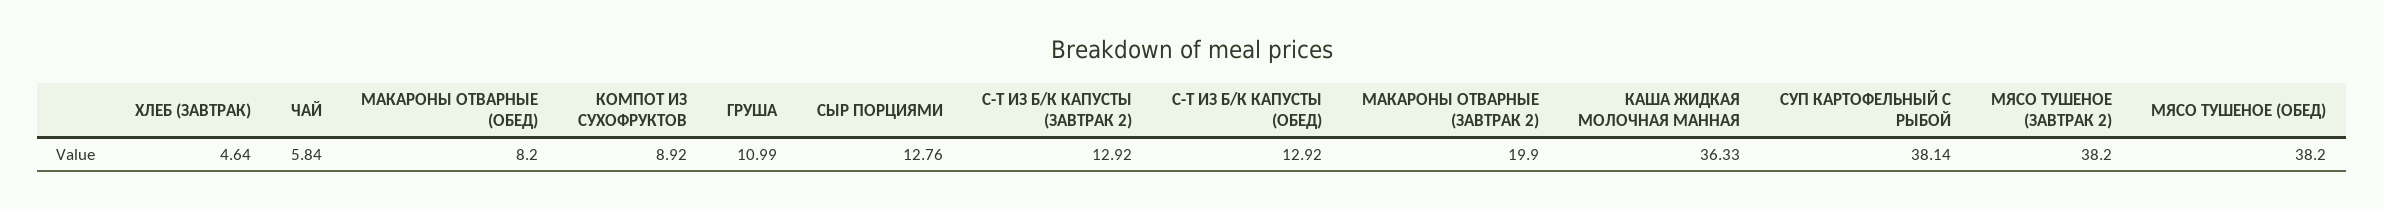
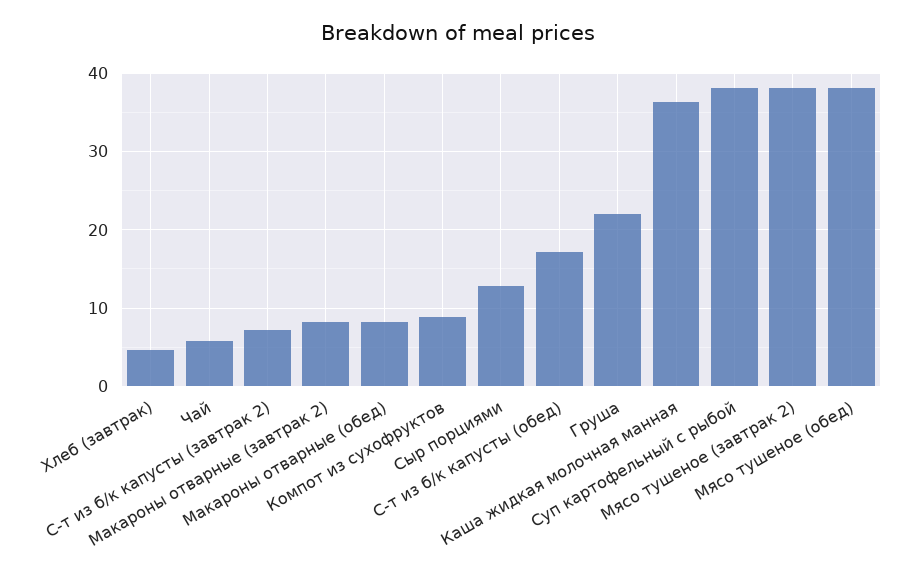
ГРУША: 10.99 -> 22
С-Т ИЗ Б/К КАПУСТЫ (ЗАВТРАК 2): 12.92 -> 7
С-Т ИЗ Б/К КАПУСТЫ (ОБЕД): 12.92 -> 17
МАКАРОНЫ ОТВАРНЫЕ (ЗАВТРАК 2): 19.9 -> 8

